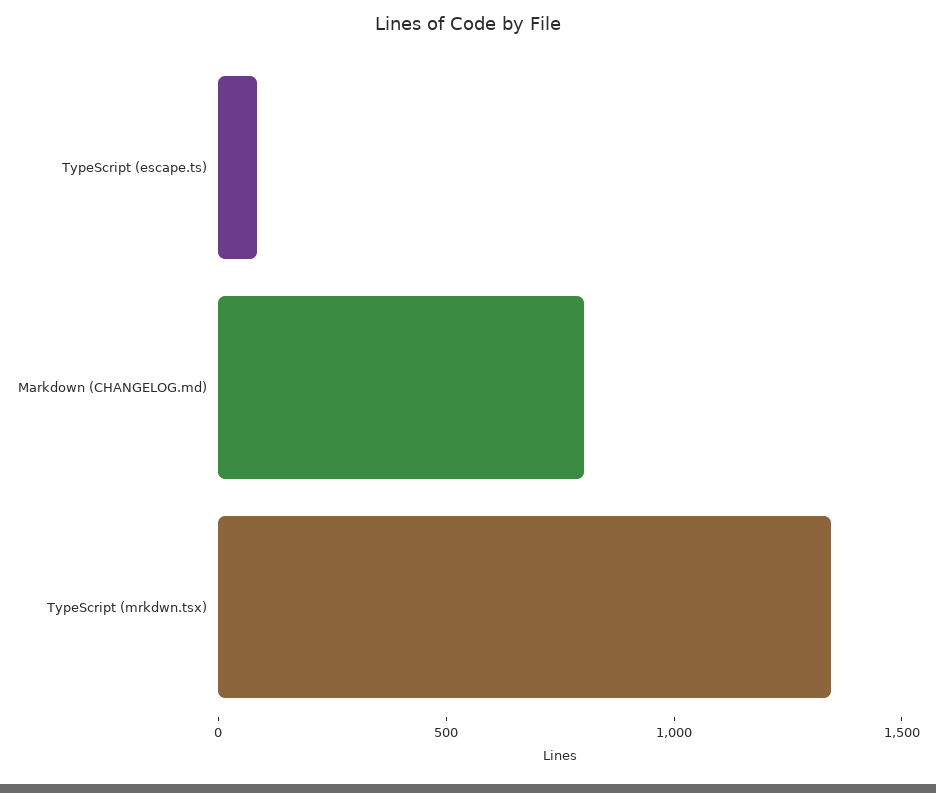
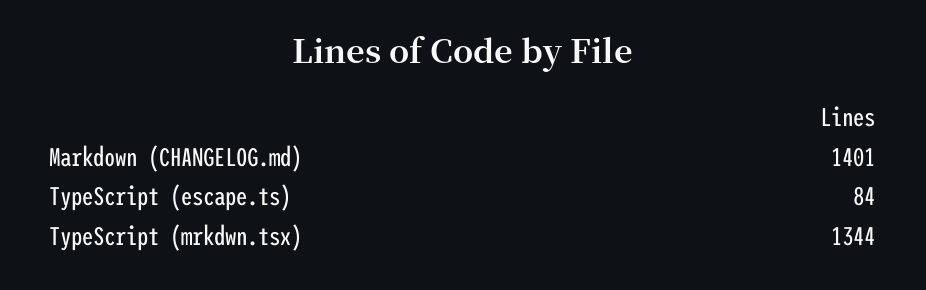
Markdown (CHANGELOG.md): 800 -> 1401

